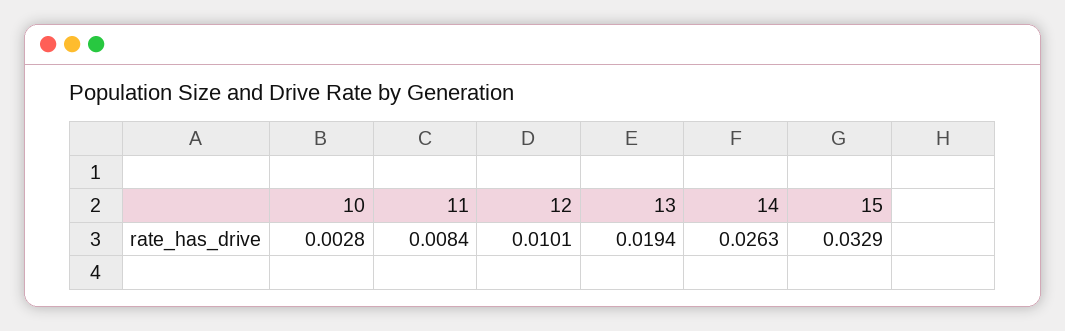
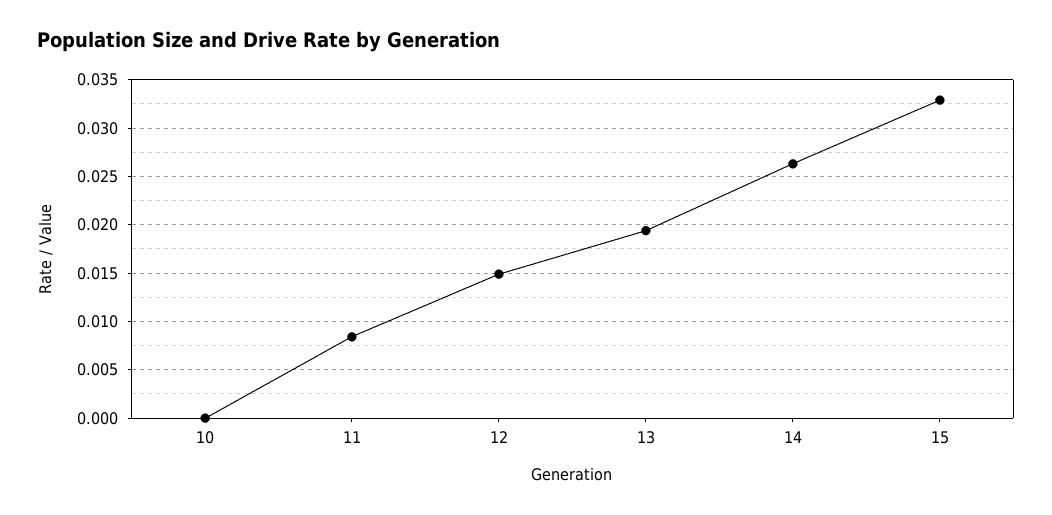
10: 0.0028 -> 0
12: 0.0101 -> 0.015

